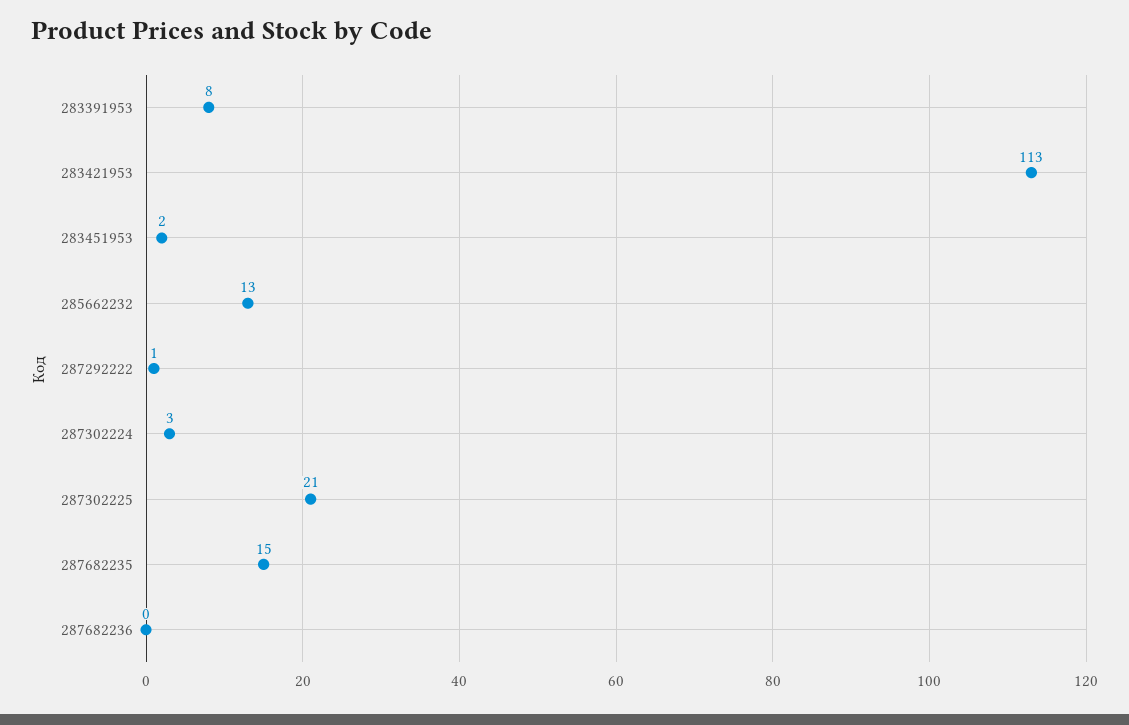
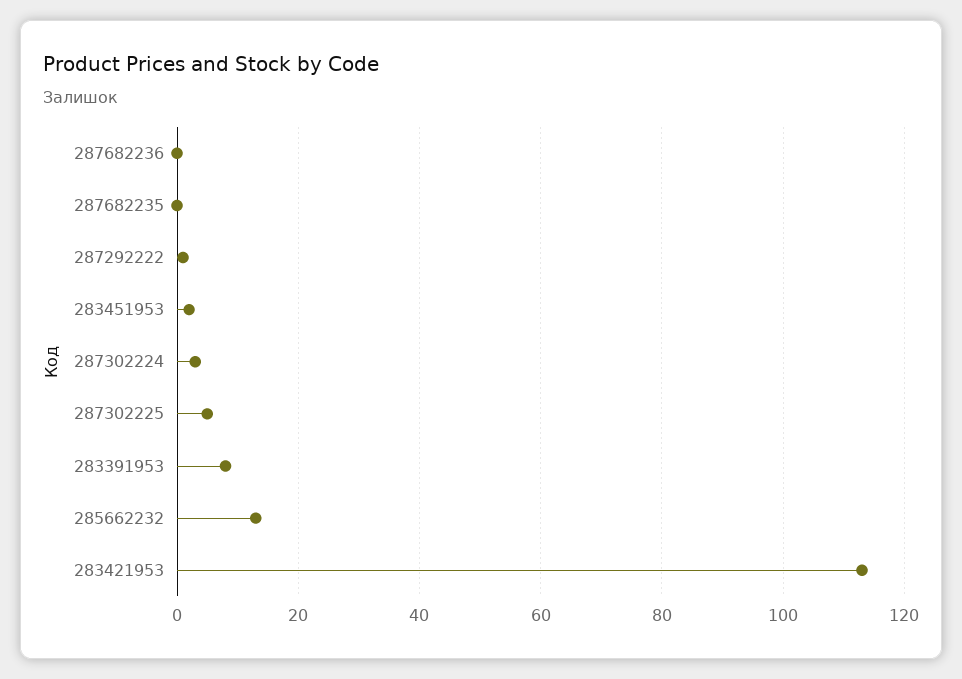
287302225: 21 -> 5
287682235: 15 -> 0

